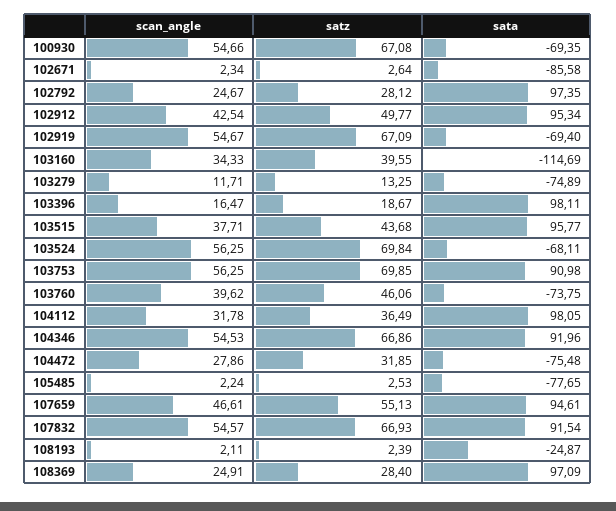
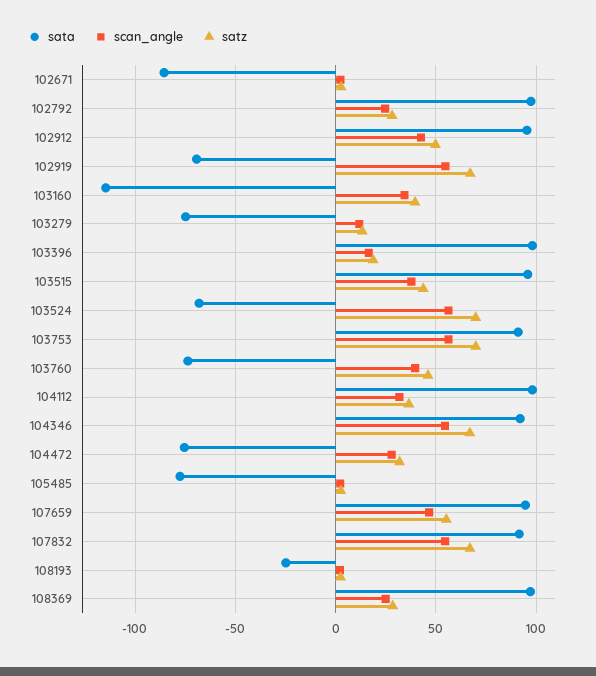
scan_angle, 100930: 54.66 -> none
satz, 100930: 67.08 -> none
sata, 100930: -69.35 -> none

